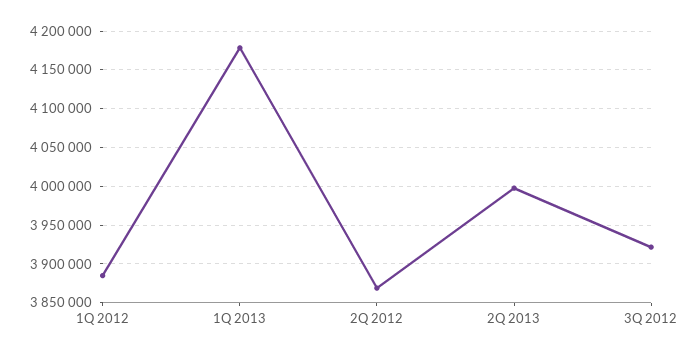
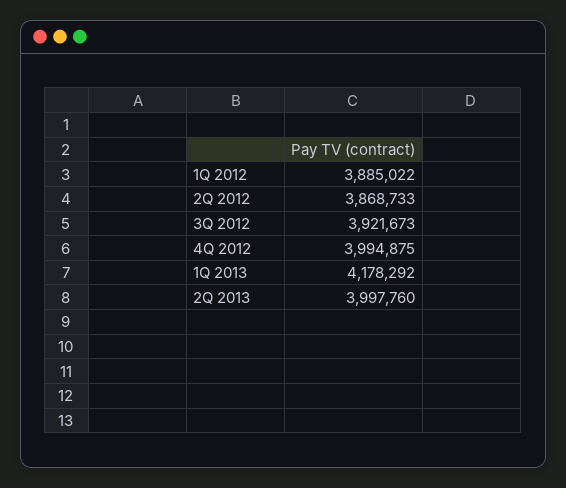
4Q 2012: none -> 3994875

